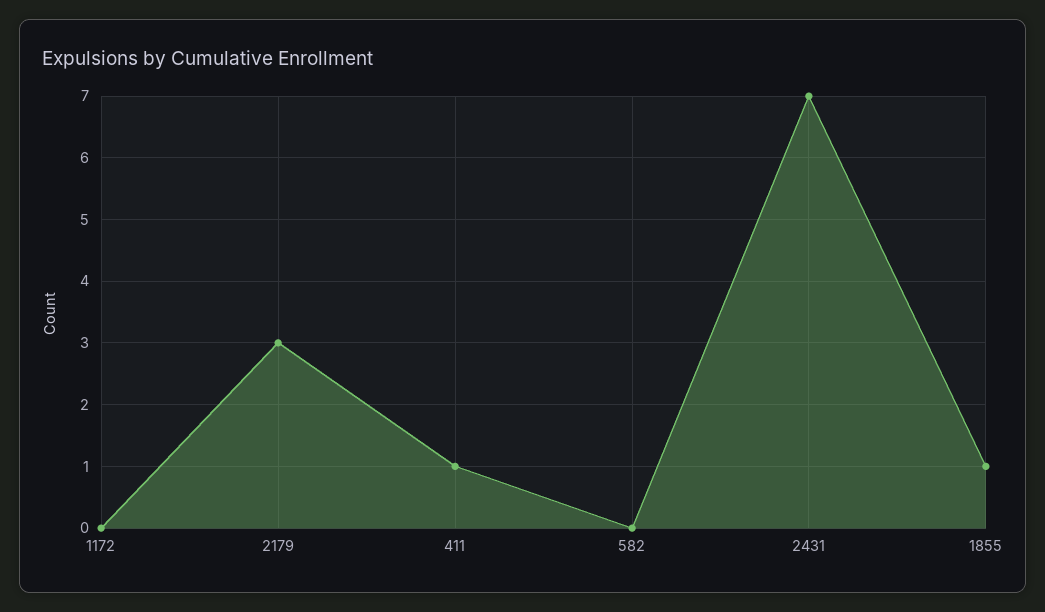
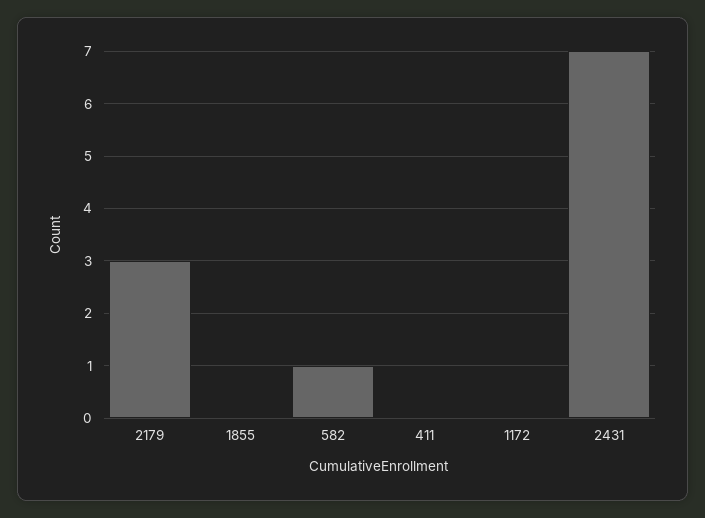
411: 1 -> 0
582: 0 -> 1
1855: 1 -> 0

